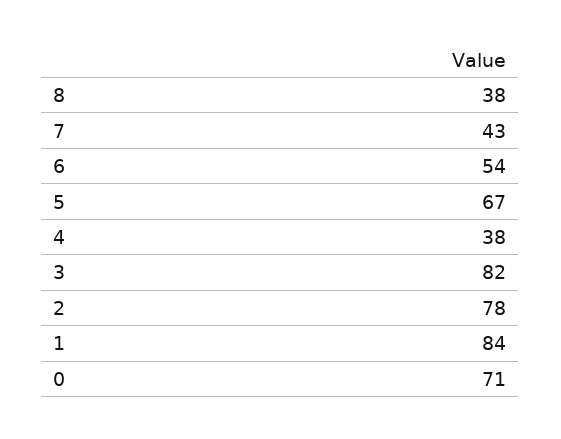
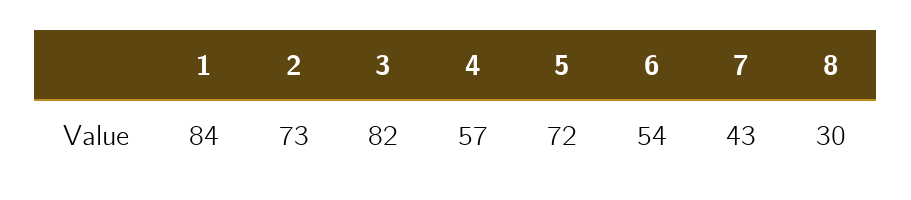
8: 38 -> 30
5: 67 -> 72
4: 38 -> 57
2: 78 -> 73
0: 71 -> none

